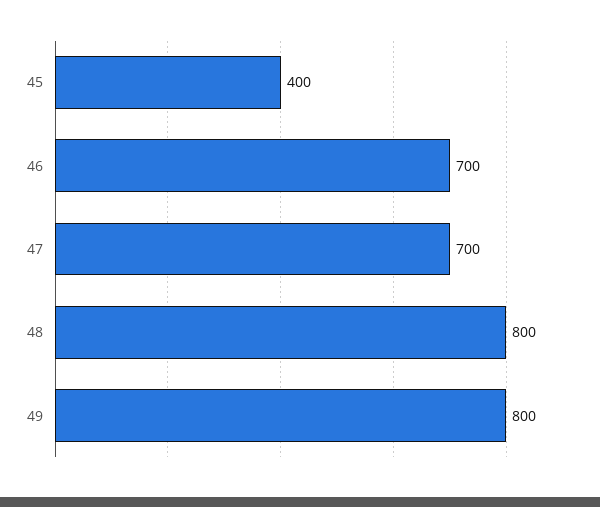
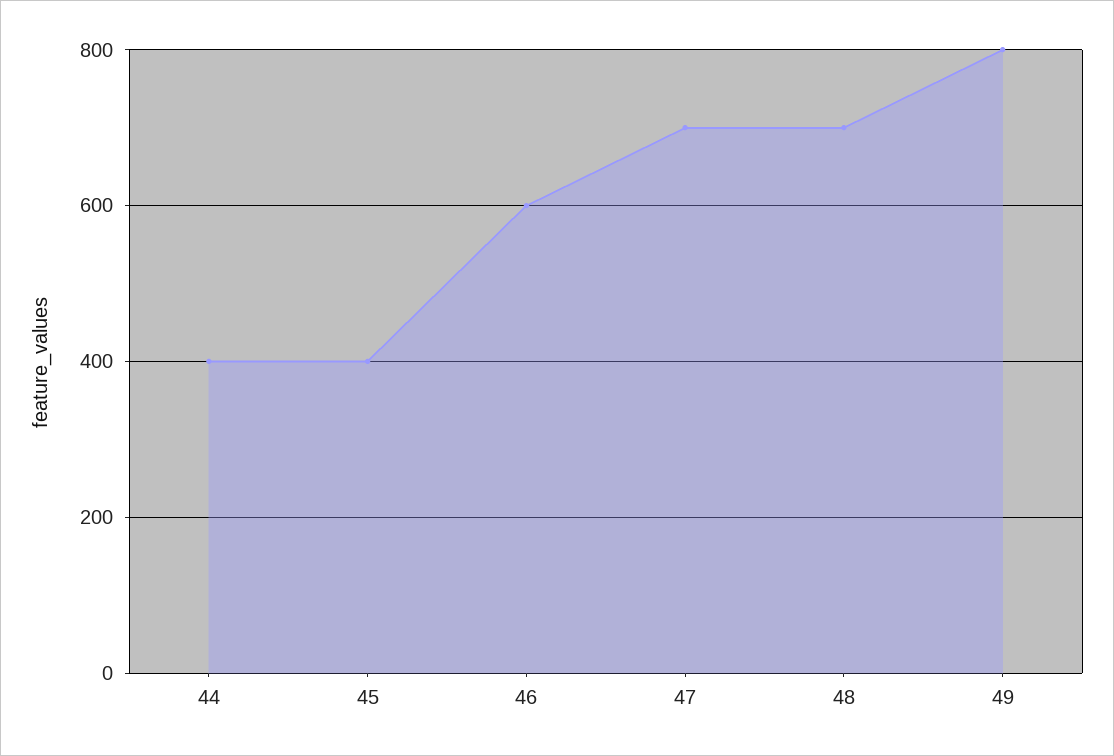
46: 700 -> 600
48: 800 -> 700
44: none -> 400

